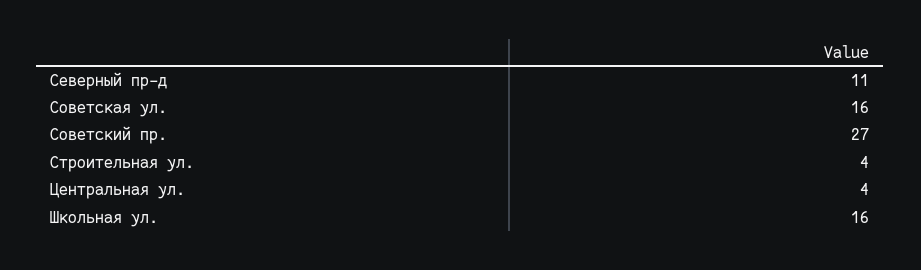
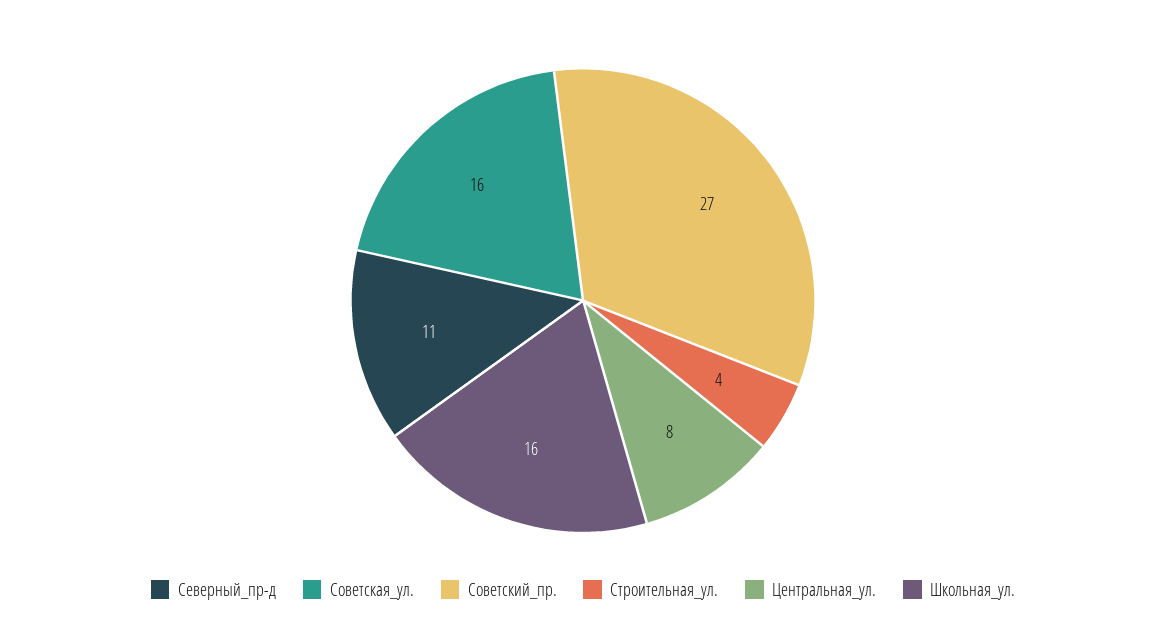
Центральная ул.: 4 -> 8

